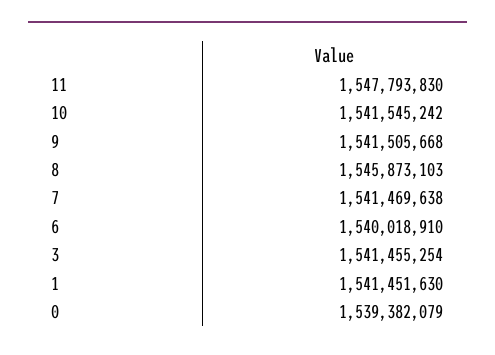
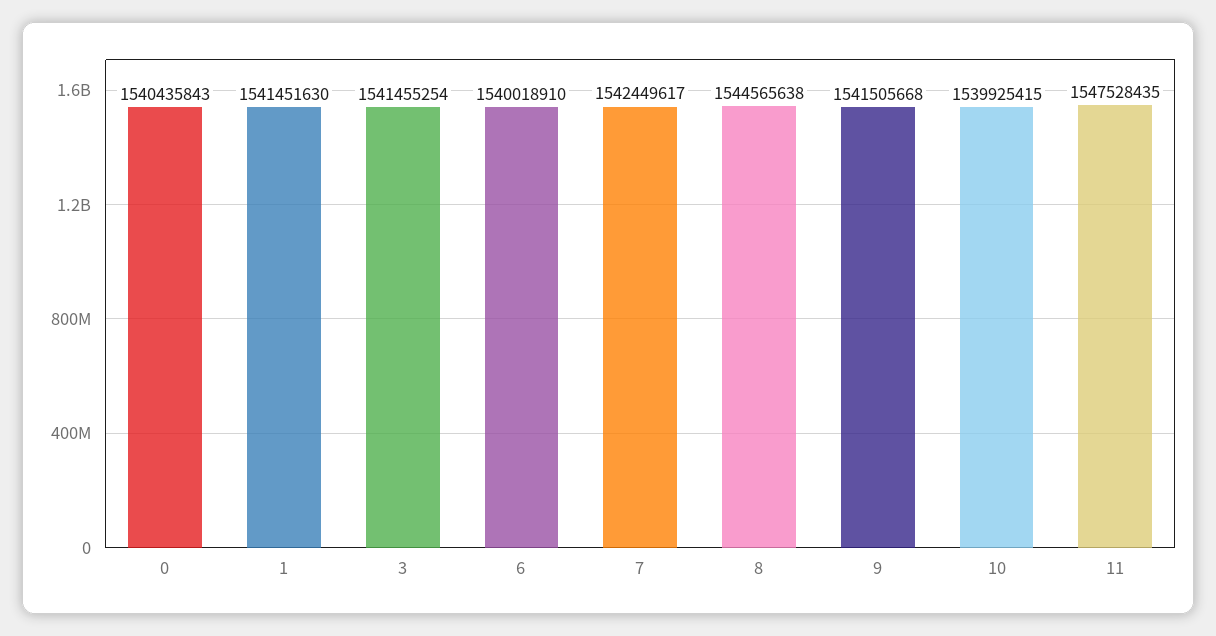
11: 1547793830 -> 1547528435
10: 1541545242 -> 1539925415
8: 1545873103 -> 1544565638
7: 1541469638 -> 1542449617
0: 1539382079 -> 1540435843

